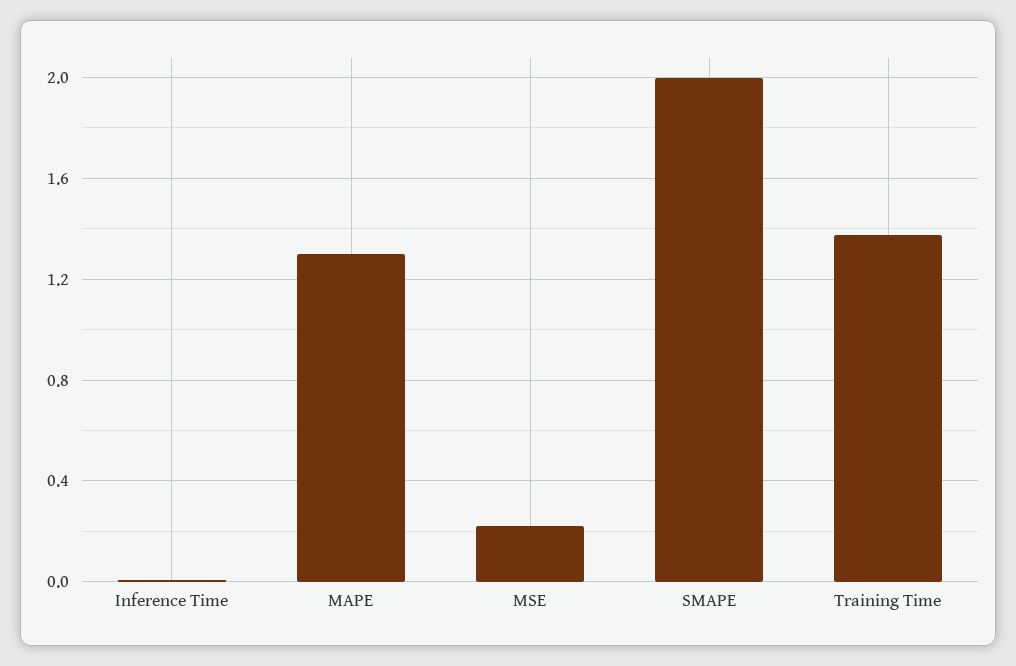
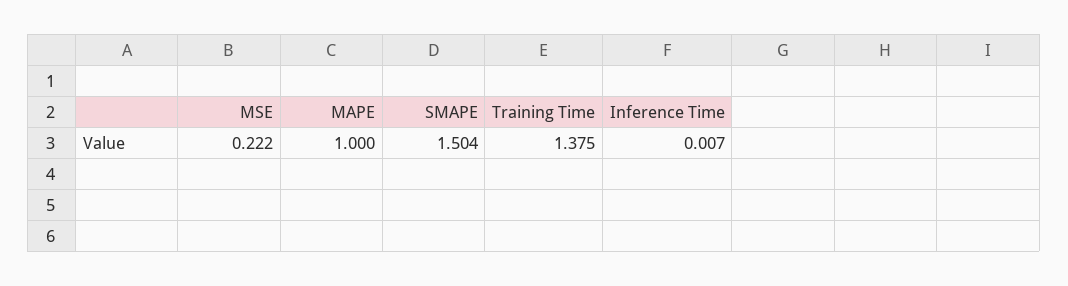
MAPE: 1.3 -> 1
SMAPE: 2 -> 1.504

